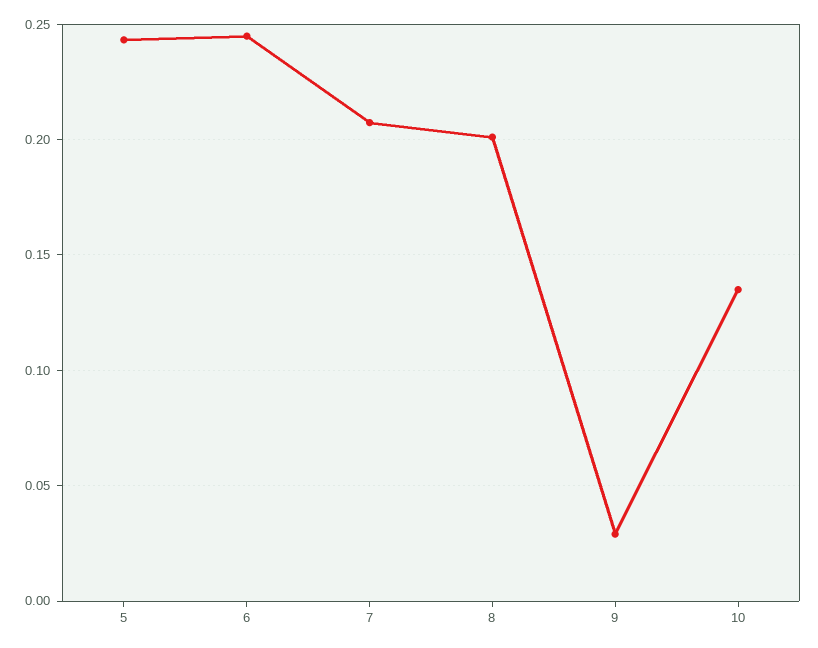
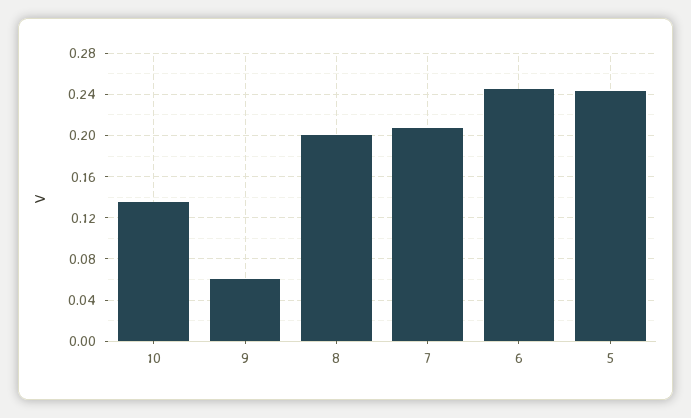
9: 0.03 -> 0.06

